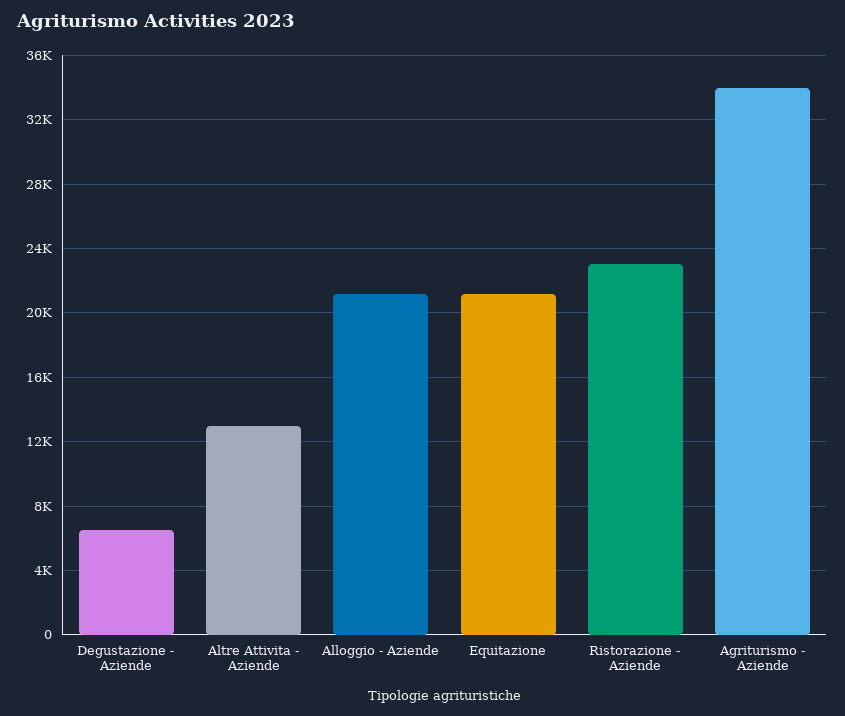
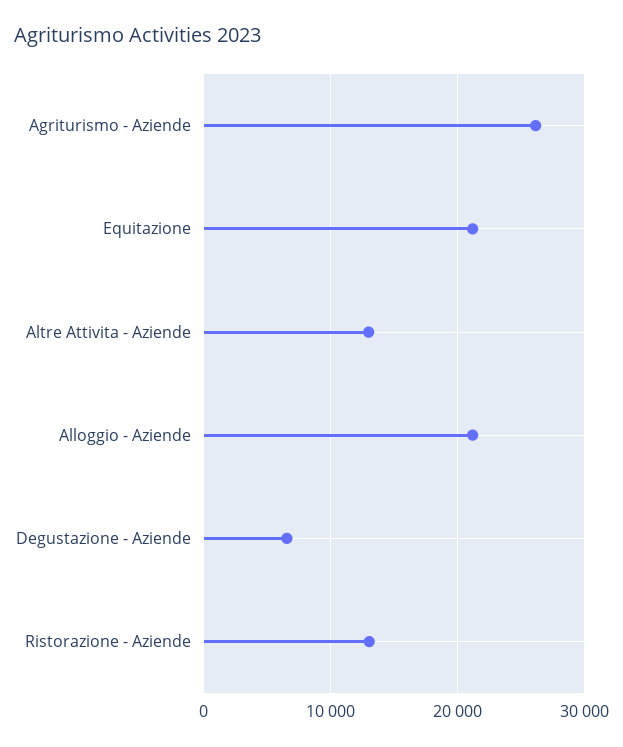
Ristorazione - Aziende: 23000 -> 13000
Agriturismo - Aziende: 34000 -> 26000

